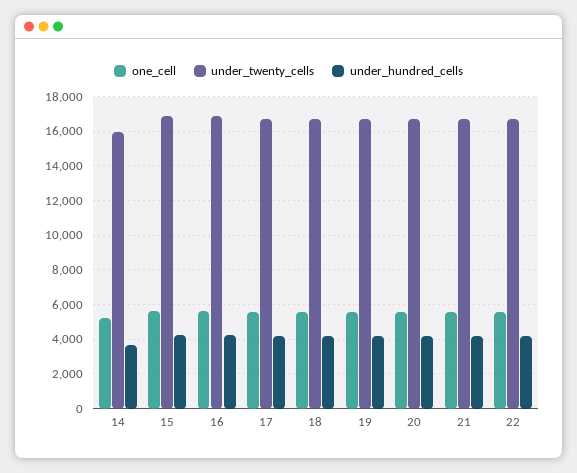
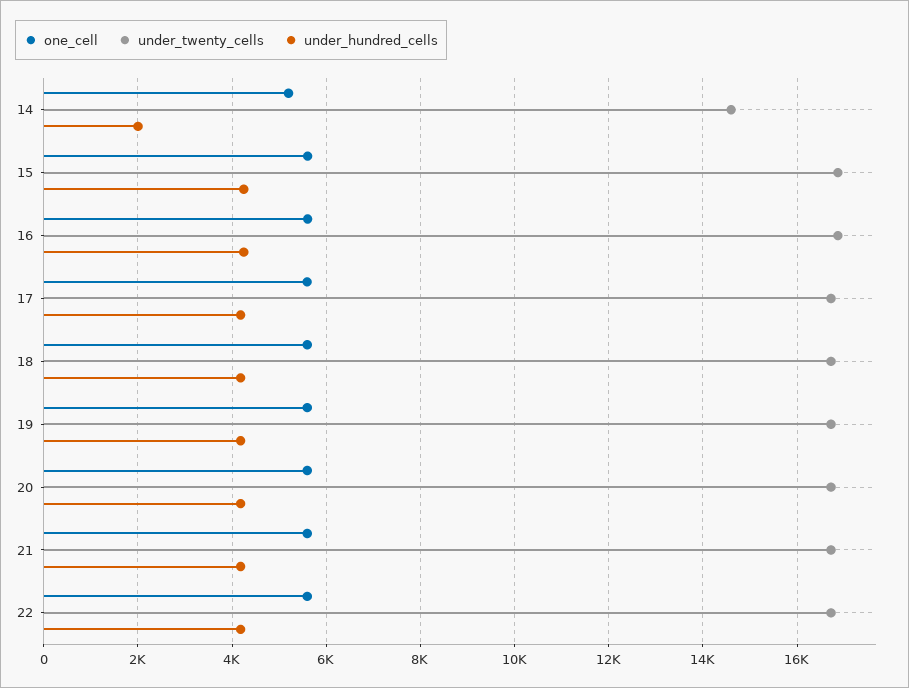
under_twenty_cells, 14: 16000 -> 14600
under_hundred_cells, 14: 3500 -> 2000

